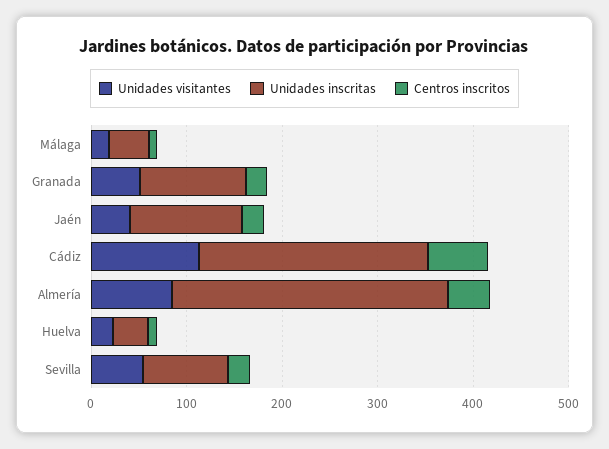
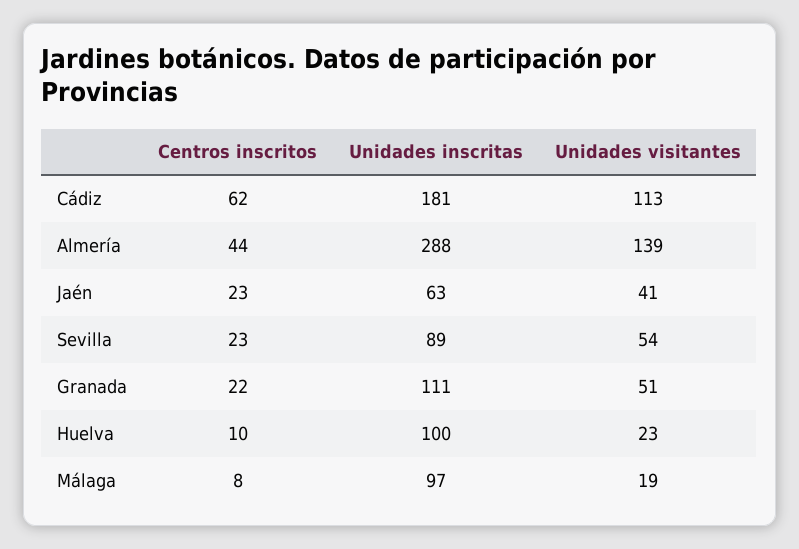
Unidades inscritas, Málaga: 40 -> 97
Unidades inscritas, Jaén: 120 -> 63
Unidades inscritas, Cádiz: 240 -> 181
Unidades visitantes, Almería: 80 -> 139
Unidades inscritas, Huelva: 40 -> 100

